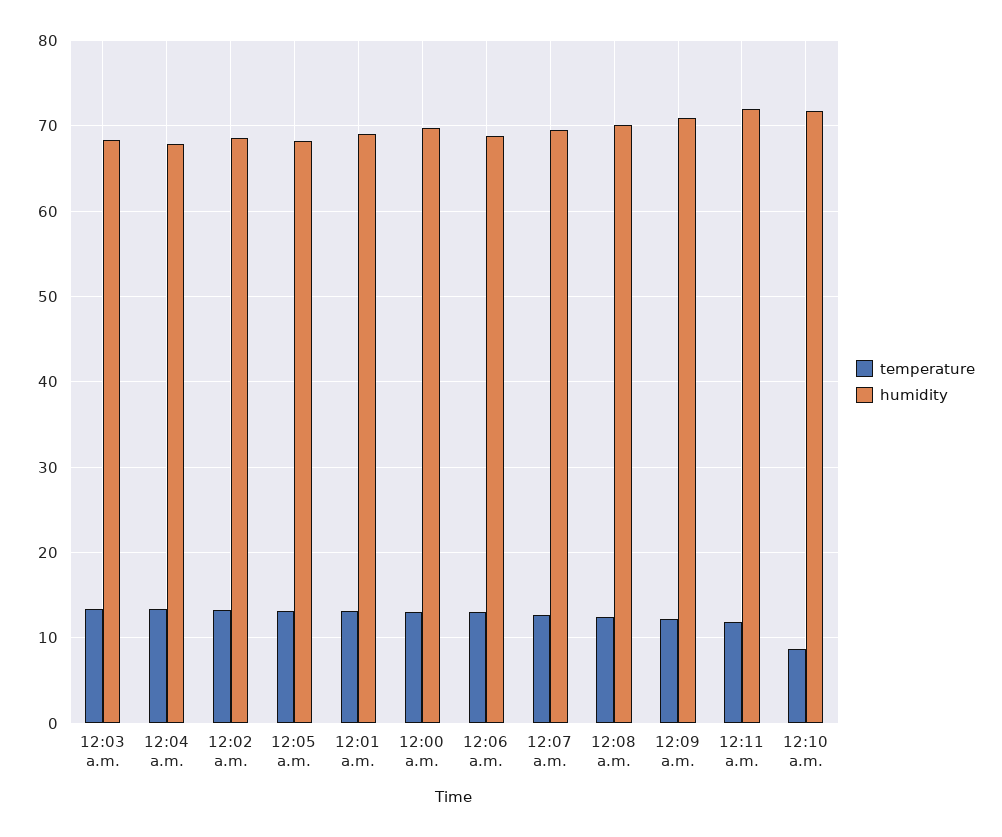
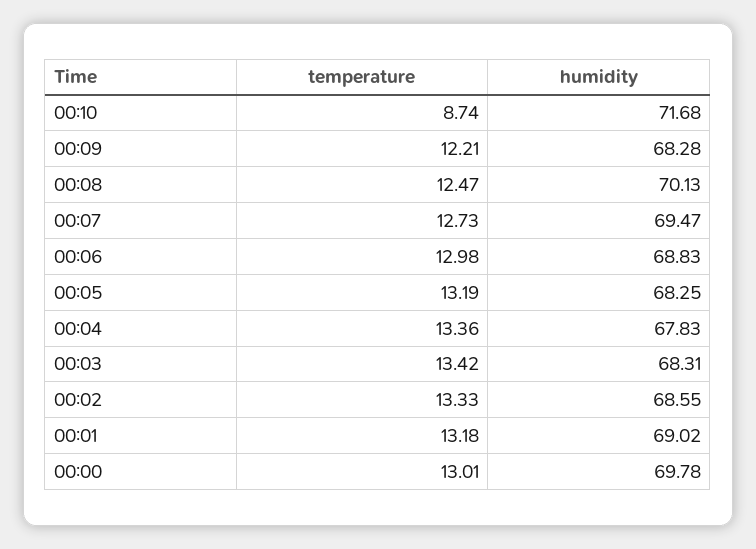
humidity, 12:09 a.m.: 71 -> 68.28
temperature, 12:11 a.m.: 12 -> none
humidity, 12:11 a.m.: 72 -> none

